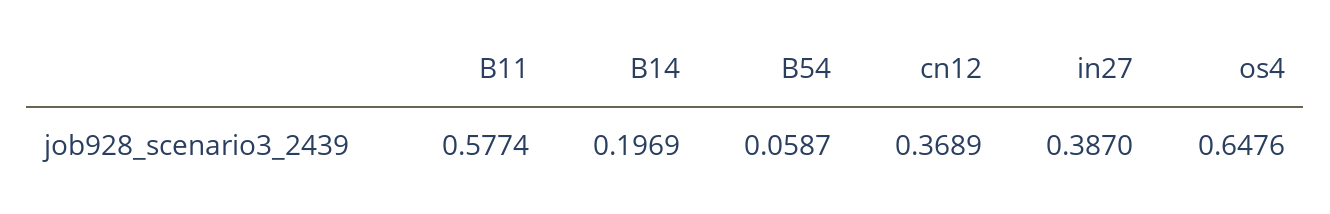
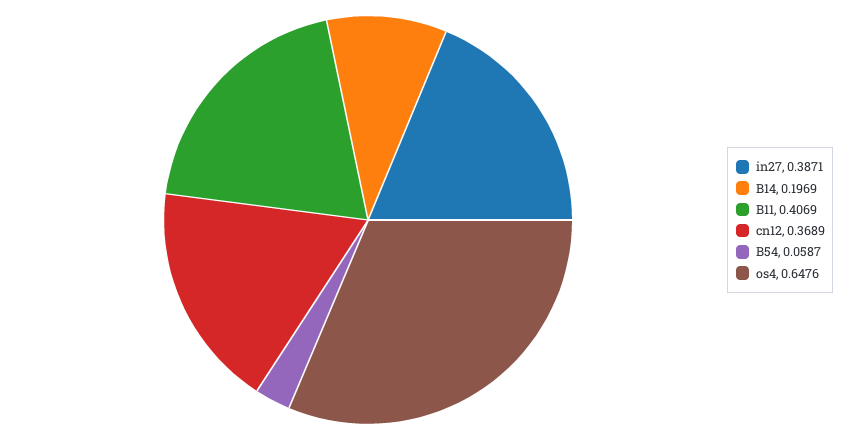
B11: 0.5774 -> 0.4069
in27: 0.387 -> 0.3871

